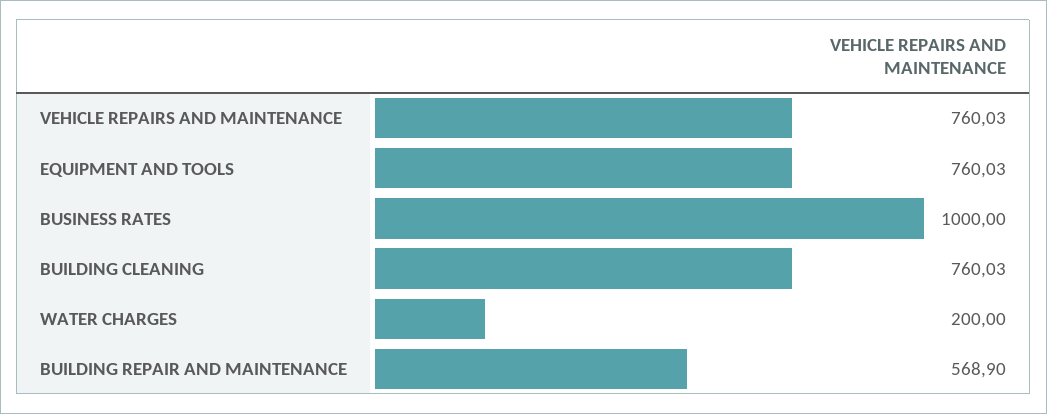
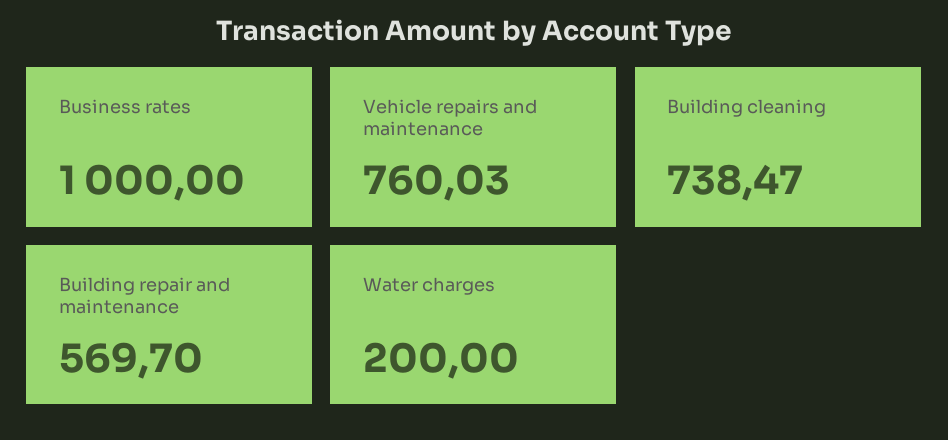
EQUIPMENT AND TOOLS: 760.03 -> none
BUILDING CLEANING: 760.03 -> 738.47
BUILDING REPAIR AND MAINTENANCE: 568.9 -> 569.7

